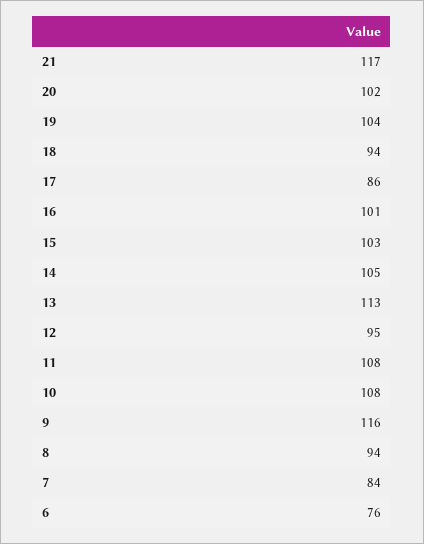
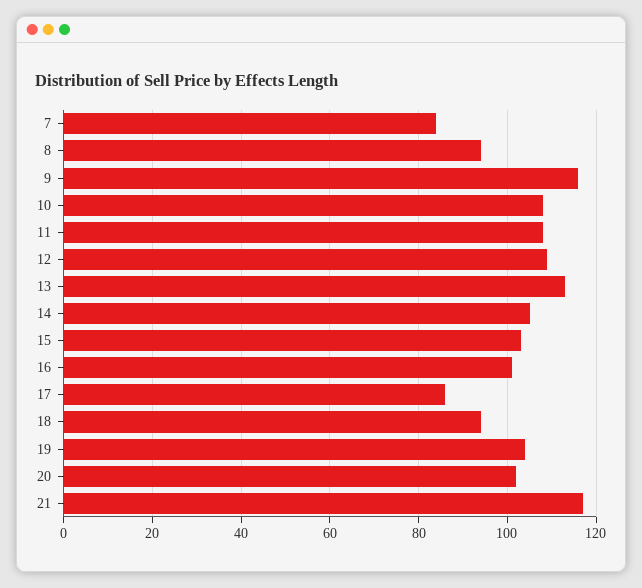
12: 95 -> 110
6: 76 -> none

